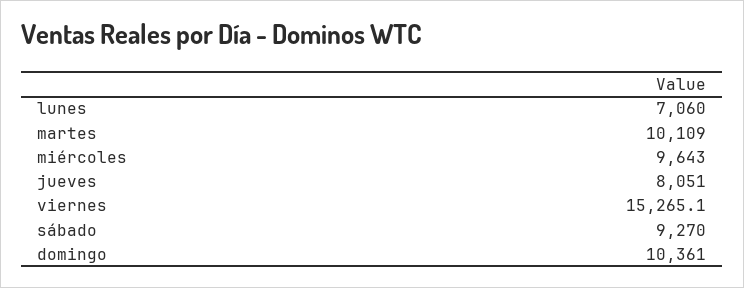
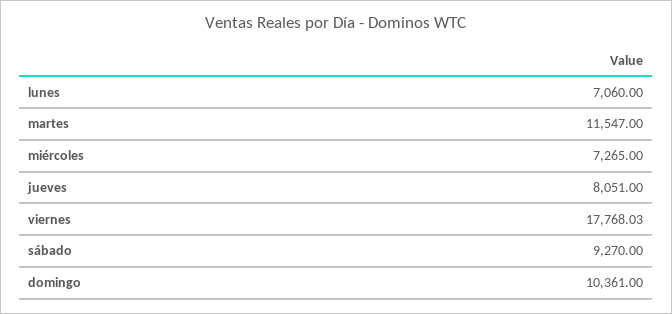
martes: 10109 -> 11547
miércoles: 9643 -> 7265
viernes: 15265.1 -> 17768.03

